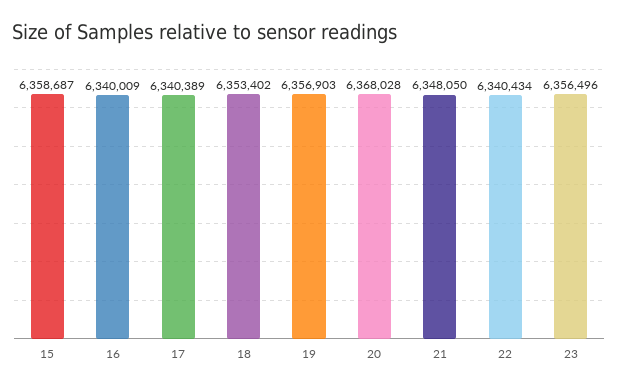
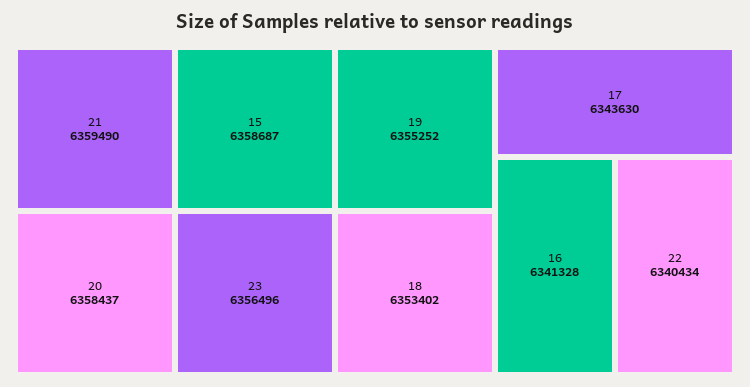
16: 6340009 -> 6341328
17: 6340389 -> 6343630
19: 6356903 -> 6355252
20: 6368028 -> 6358437
21: 6348050 -> 6359490

